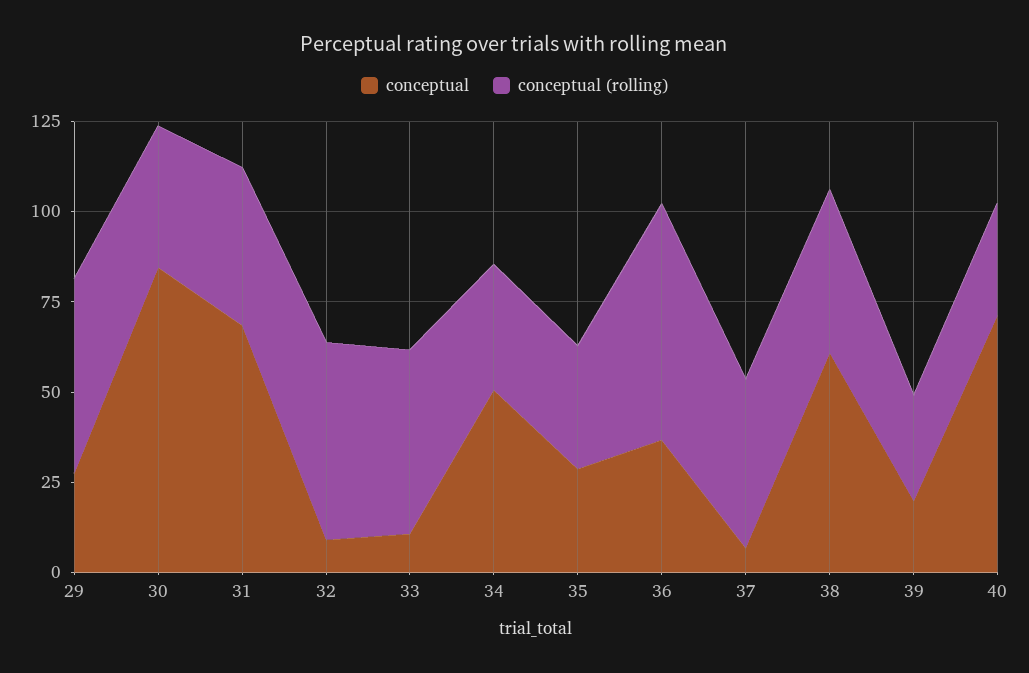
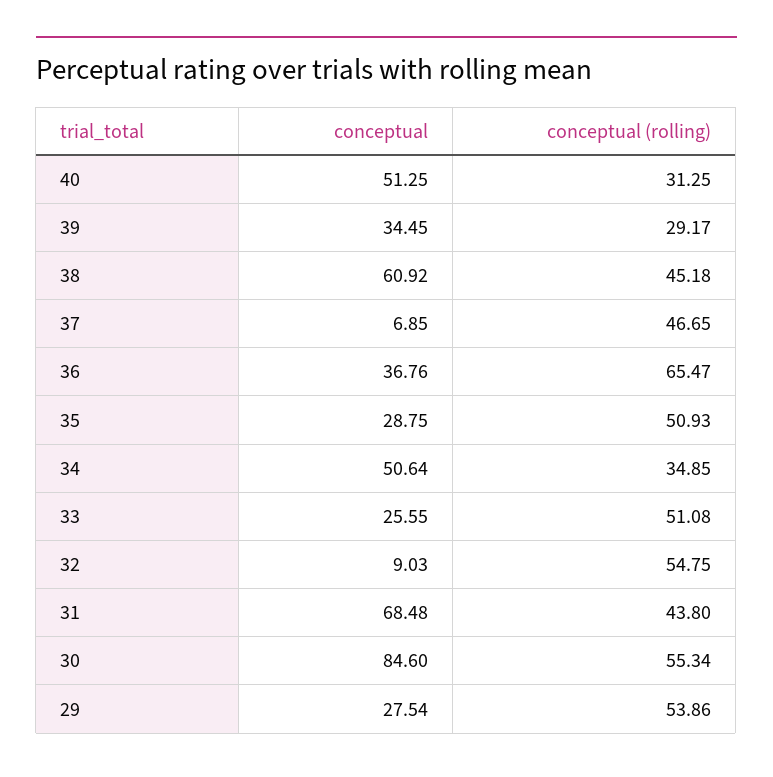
conceptual (rolling), 30: 40 -> 55.34
conceptual, 33: 10 -> 25.55
conceptual (rolling), 35: 35 -> 50.93
conceptual, 39: 20 -> 34.45
conceptual, 40: 70 -> 51.25

